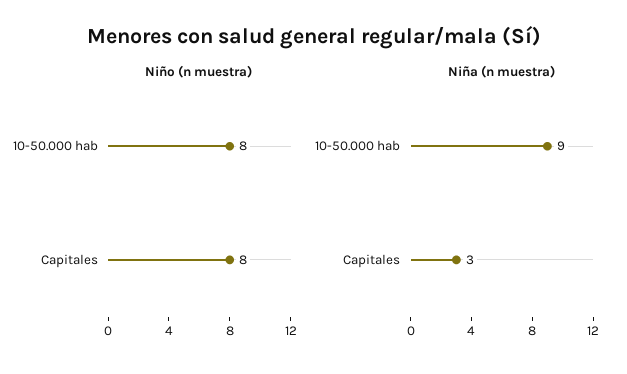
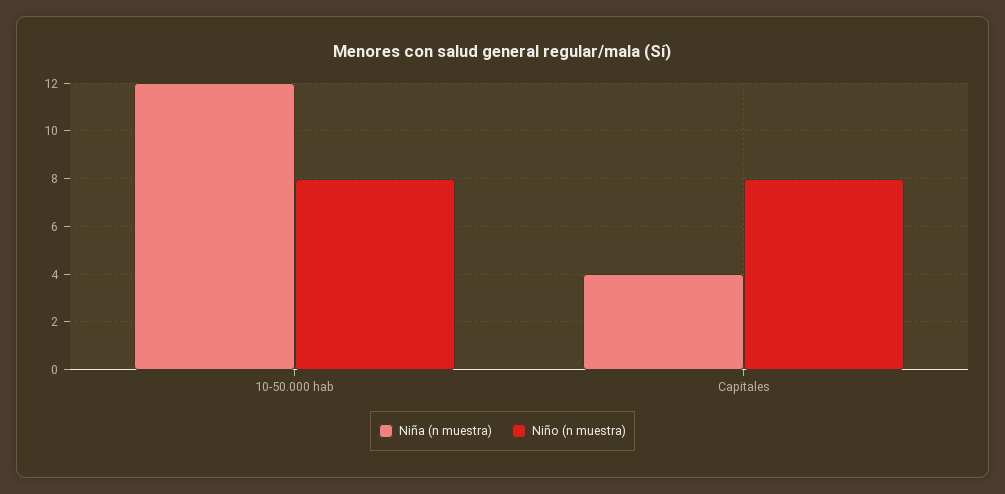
Niña (n muestra), 10-50.000 hab: 9 -> 12
Niña (n muestra), Capitales: 3 -> 4

